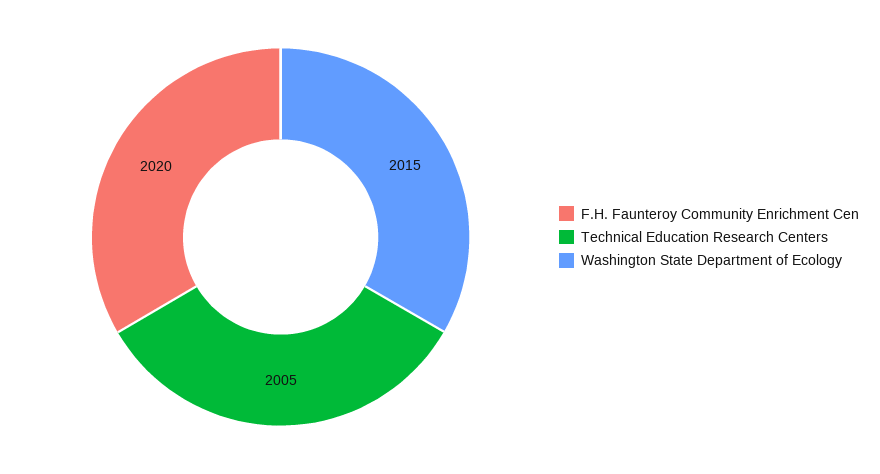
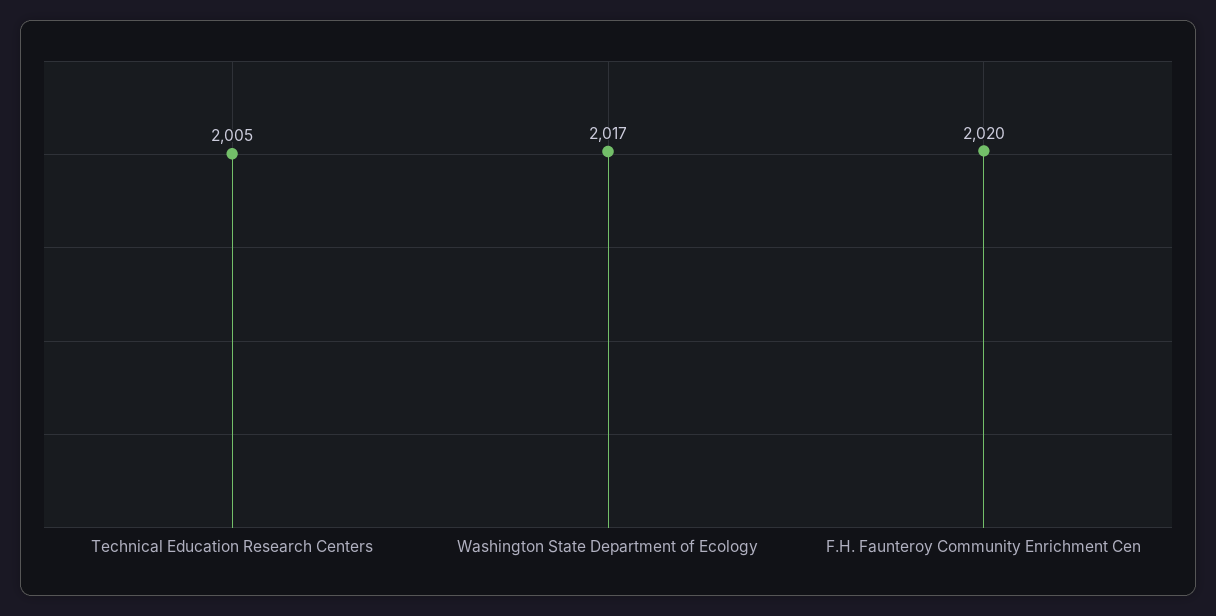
Washington State Department of Ecology: 2015 -> 2017

